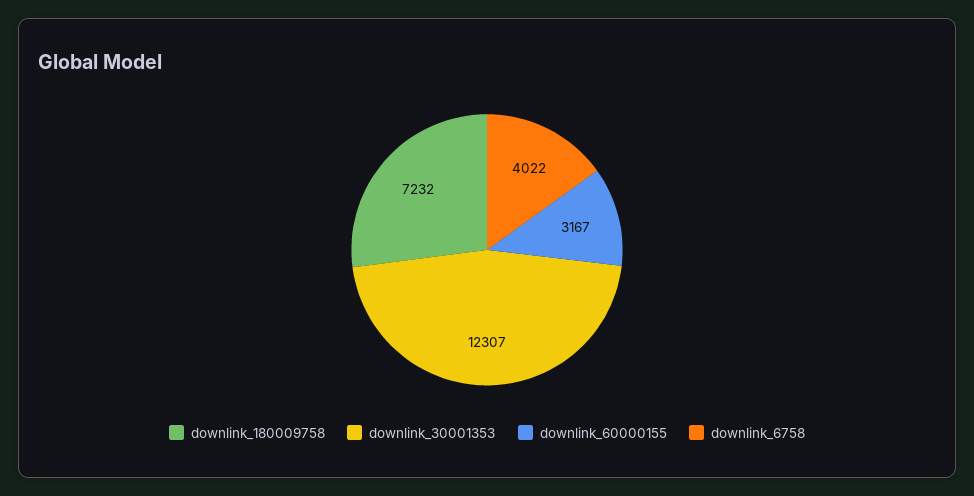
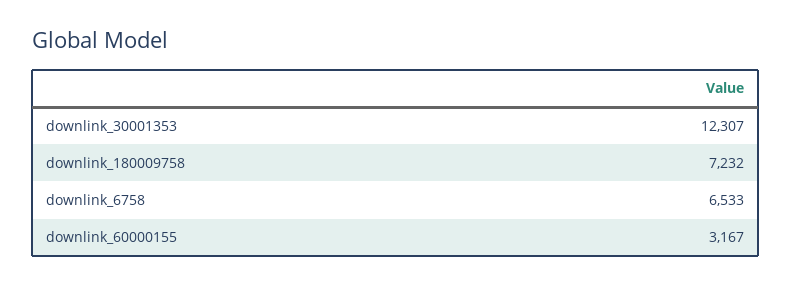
downlink_6758: 4022 -> 6533

